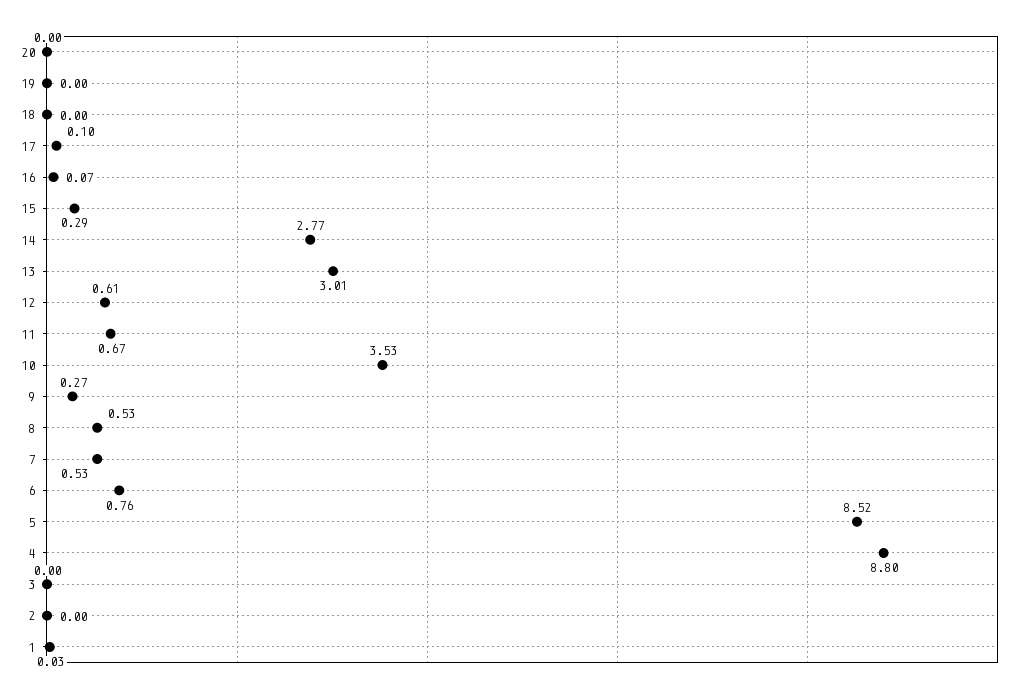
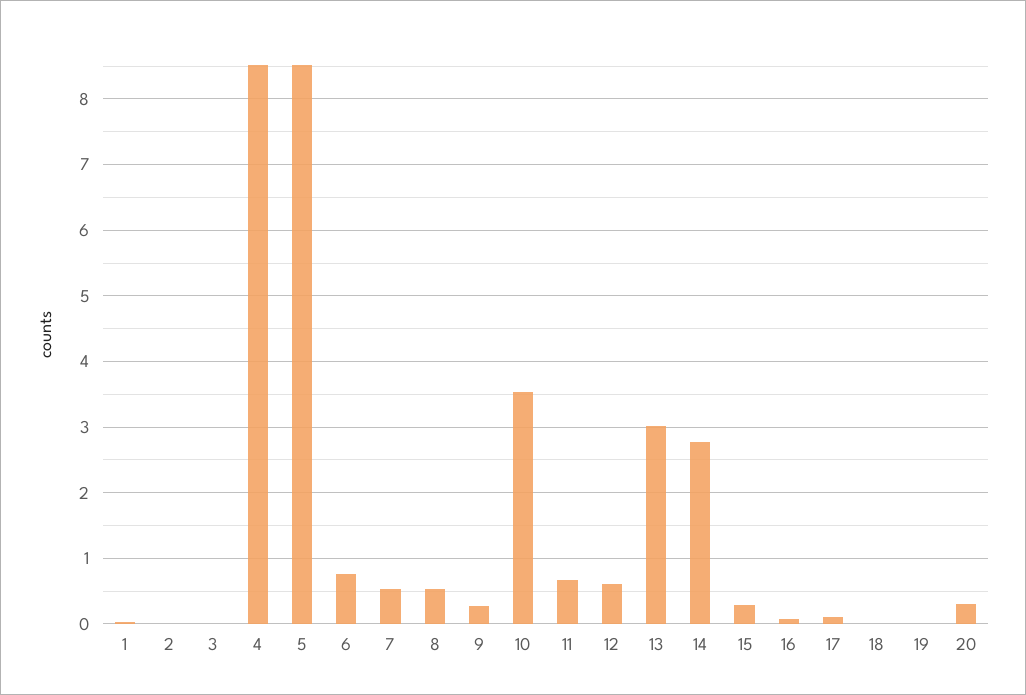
20: 0 -> 0.3
4: 8.8 -> 8.5

